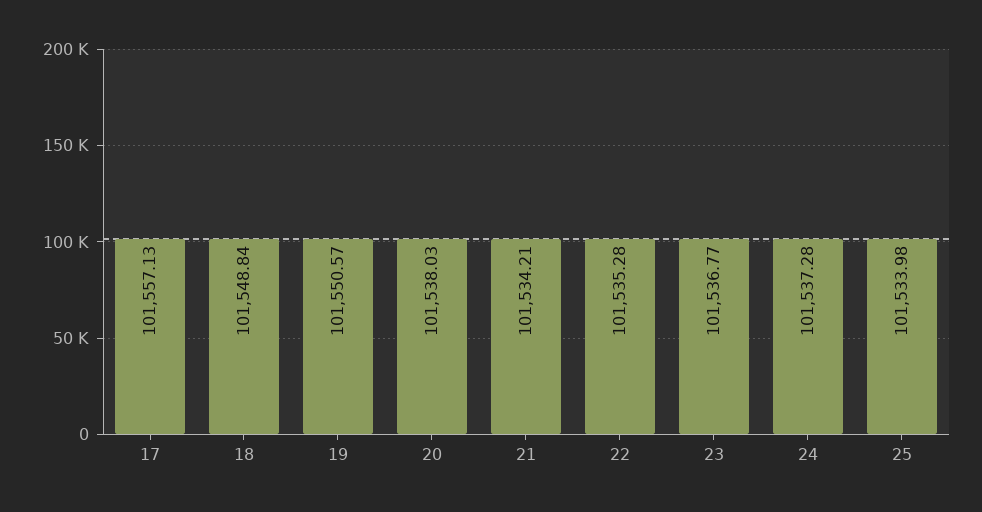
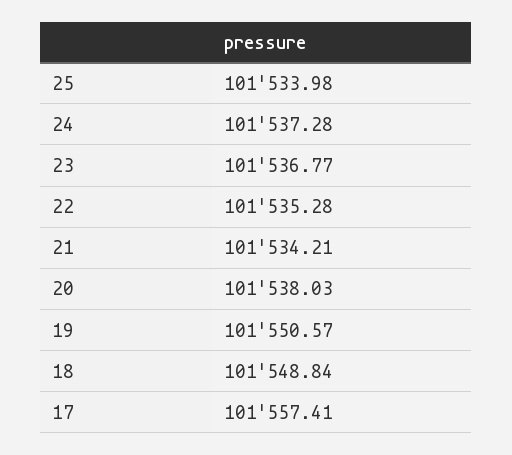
17: 101557.13 -> 101557.41

